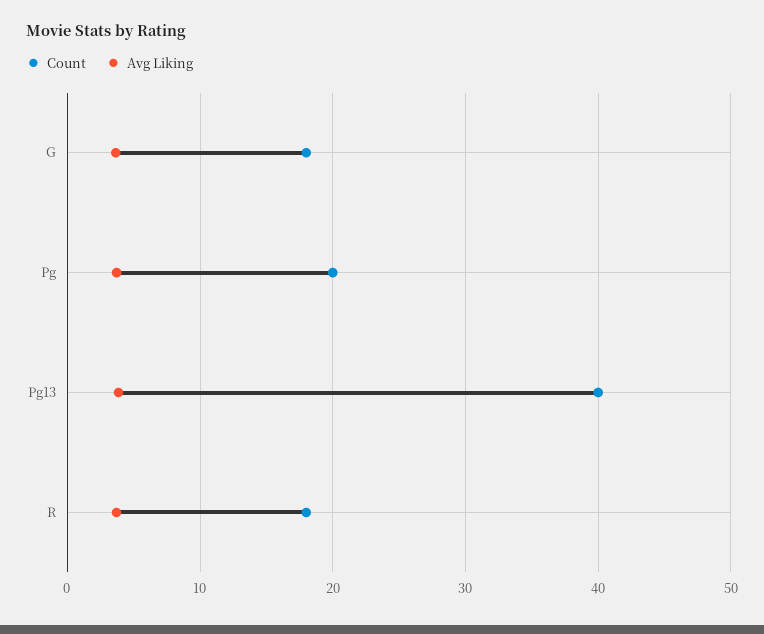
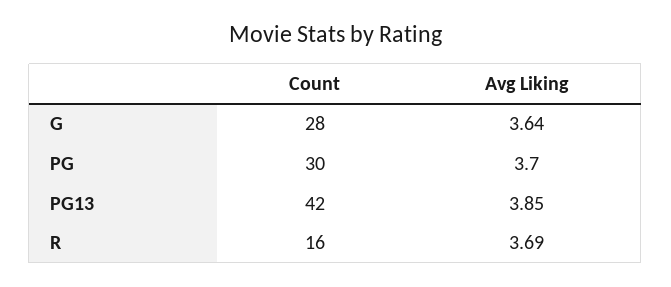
Count, G: 18 -> 28
Count, Pg: 20 -> 30
Count, Pg13: 40 -> 42
Count, R: 18 -> 16

